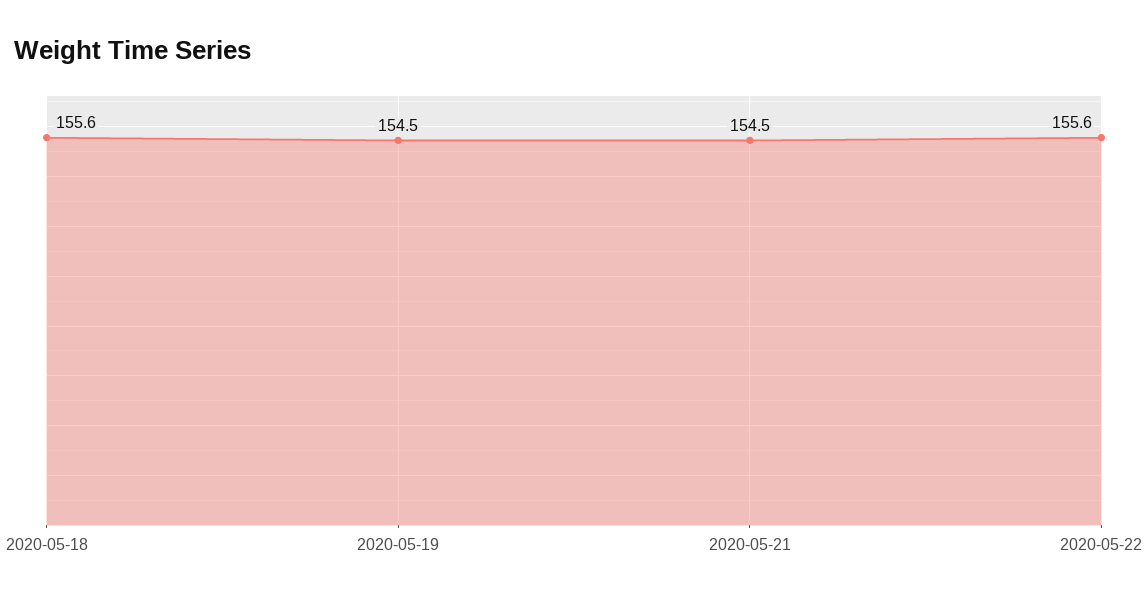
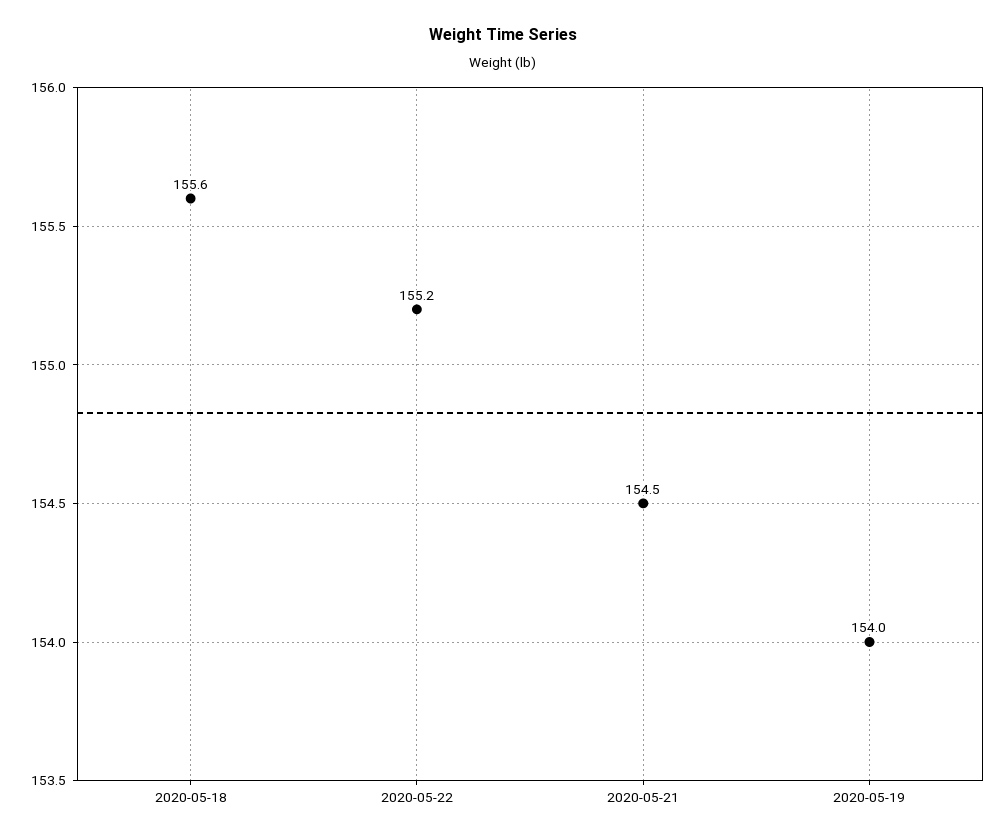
2020-05-19: 154.5 -> 154
2020-05-22: 155.6 -> 155.2

